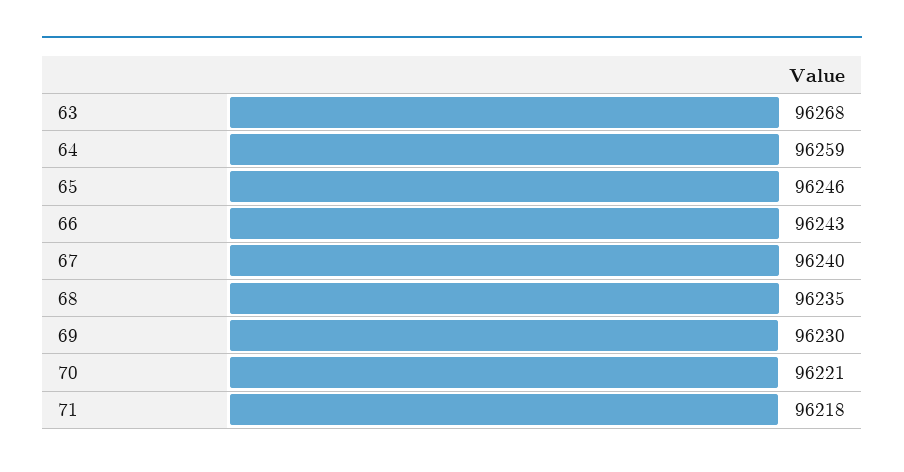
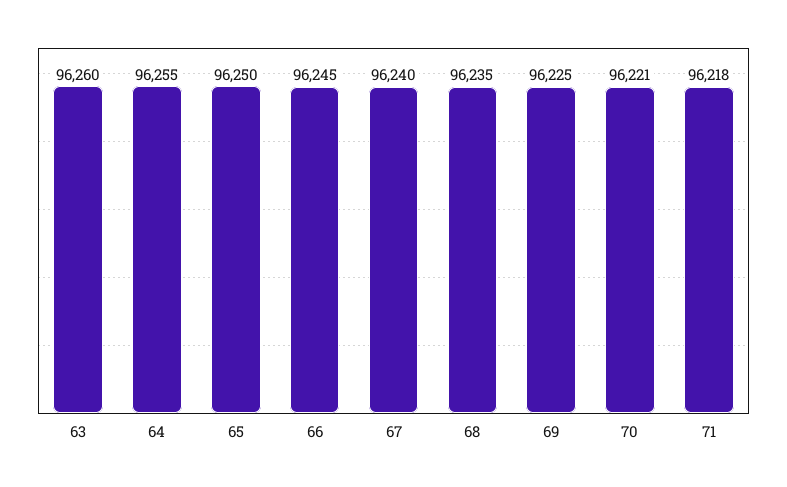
63: 96268 -> 96260
64: 96259 -> 96255
65: 96246 -> 96250
66: 96243 -> 96245
69: 96230 -> 96225

